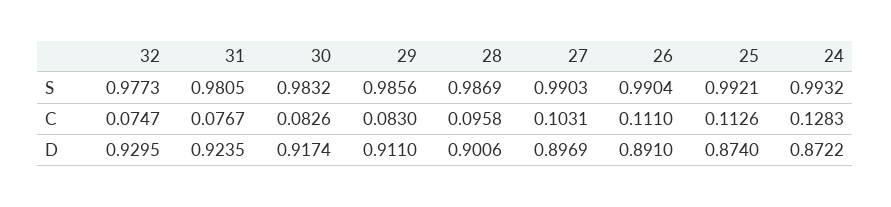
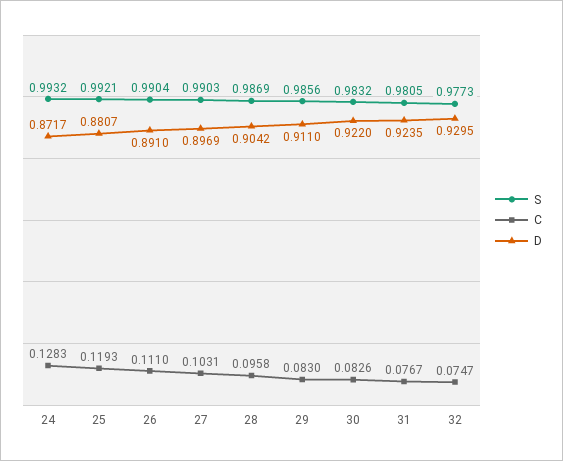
C, 25: 0.1126 -> 0.1193
D, 30: 0.9174 -> 0.922
D, 28: 0.9006 -> 0.9042
D, 25: 0.874 -> 0.8807
D, 24: 0.8722 -> 0.8717

